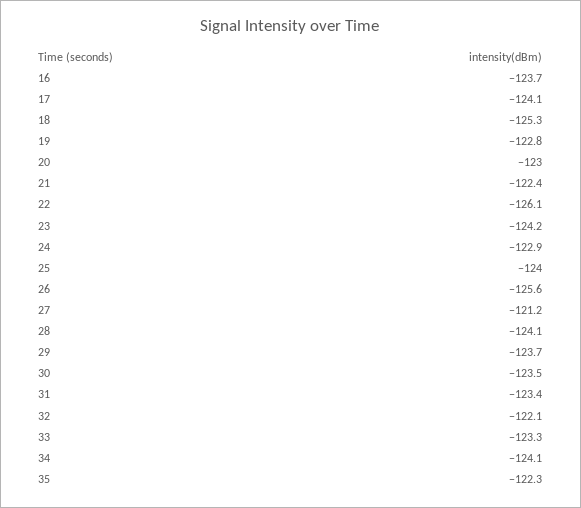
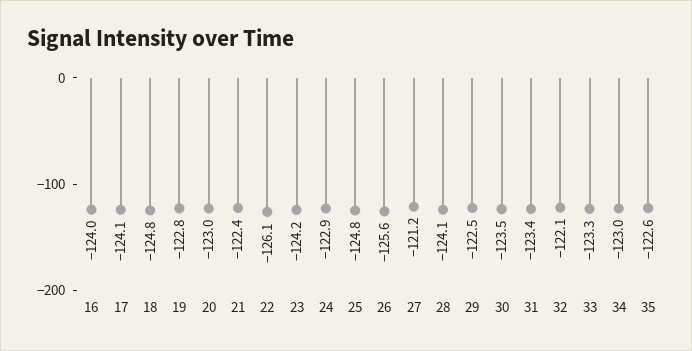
16: -123.7 -> -124
18: -125.3 -> -124.8
25: -124 -> -124.8
29: -123.7 -> -122.5
34: -124.1 -> -123
35: -122.3 -> -122.6

